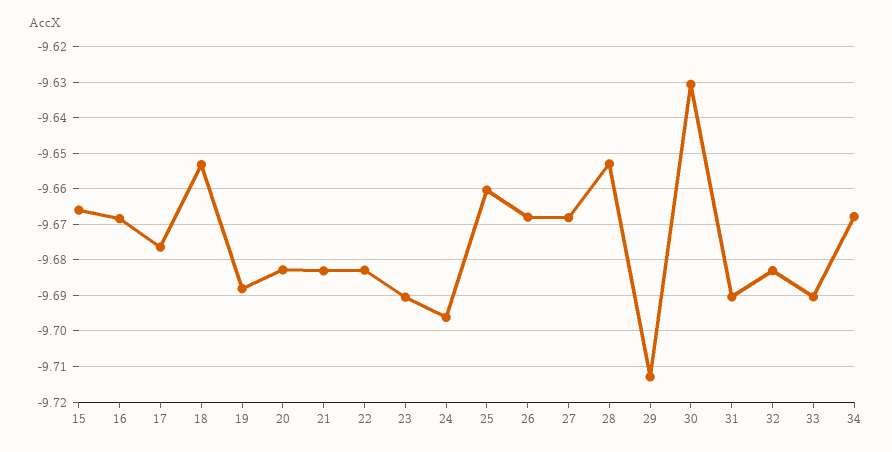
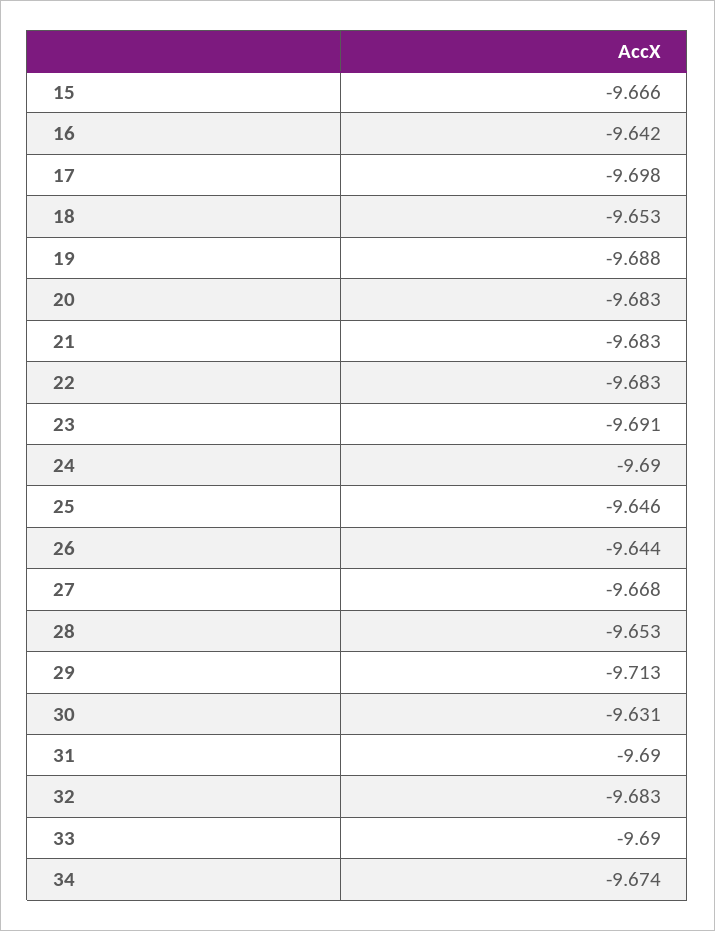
16: -9.668 -> -9.642
17: -9.676 -> -9.698
24: -9.696 -> -9.69
25: -9.66 -> -9.646
26: -9.668 -> -9.644
34: -9.668 -> -9.674

